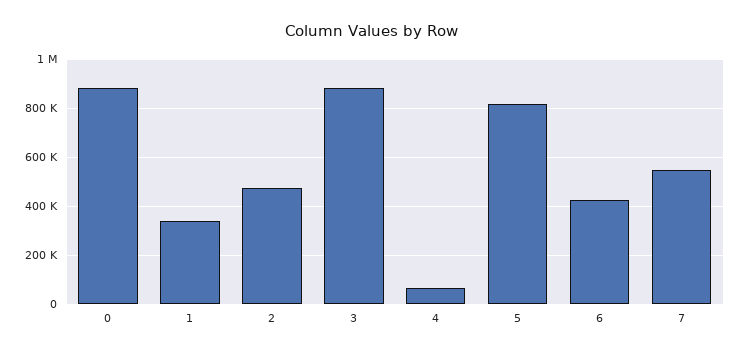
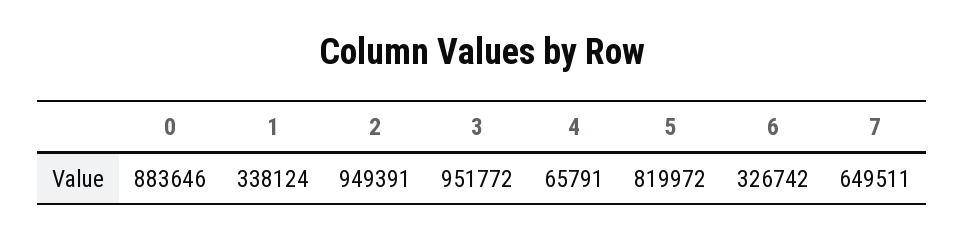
2: 475000 -> 949391
3: 875000 -> 951772
6: 425000 -> 326742
7: 550000 -> 649511

